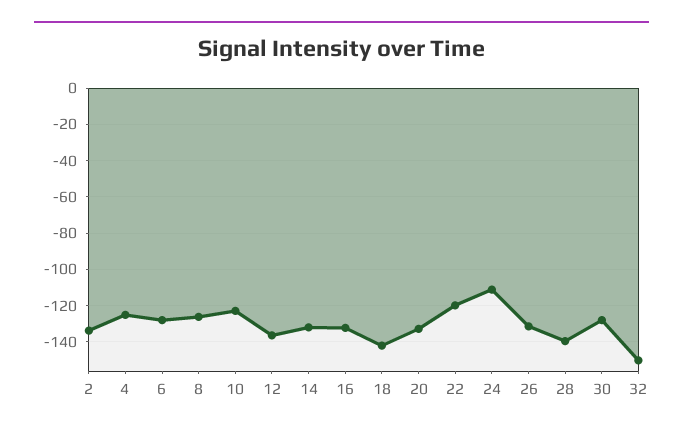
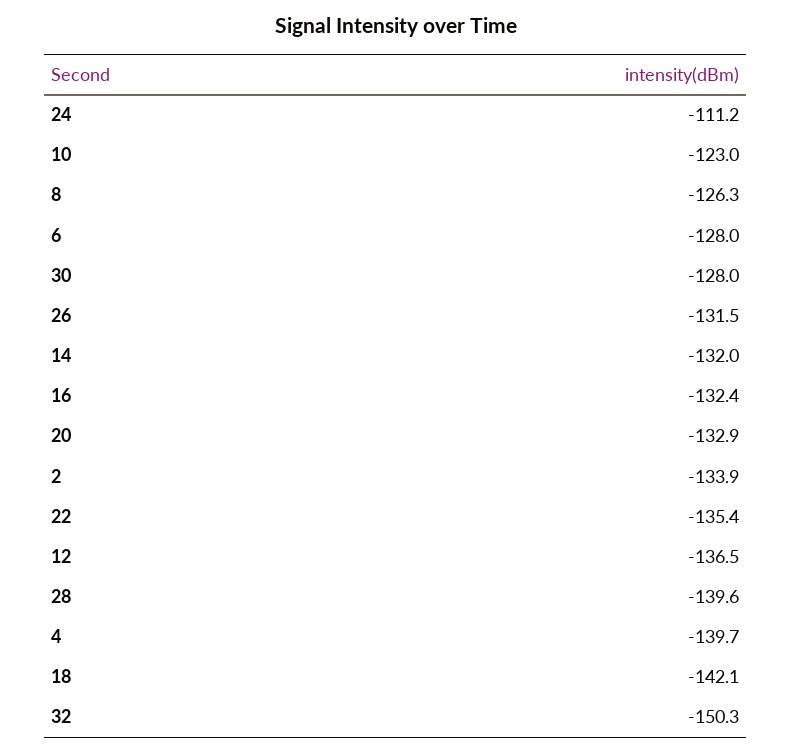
4: -125 -> -139.7
22: -120 -> -135.4

